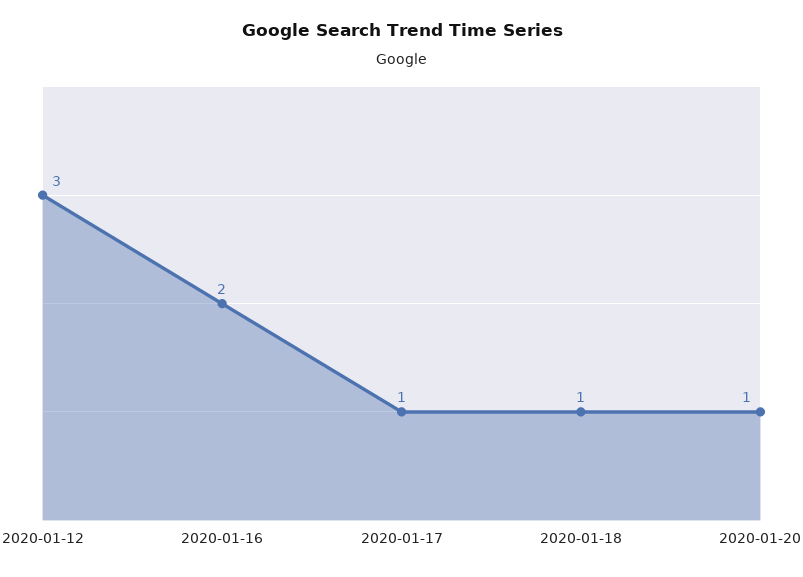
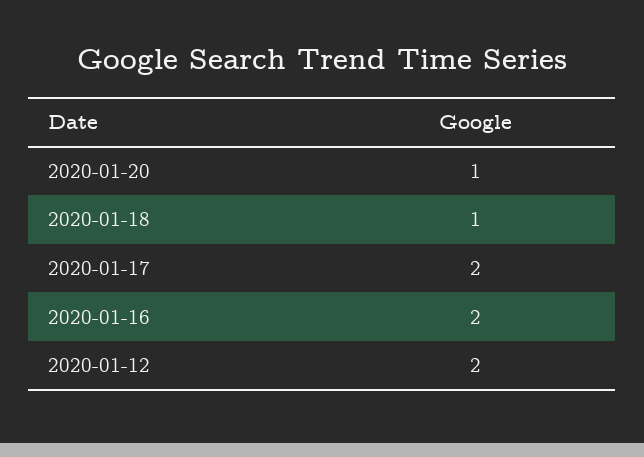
2020-01-12: 3 -> 2
2020-01-17: 1 -> 2

